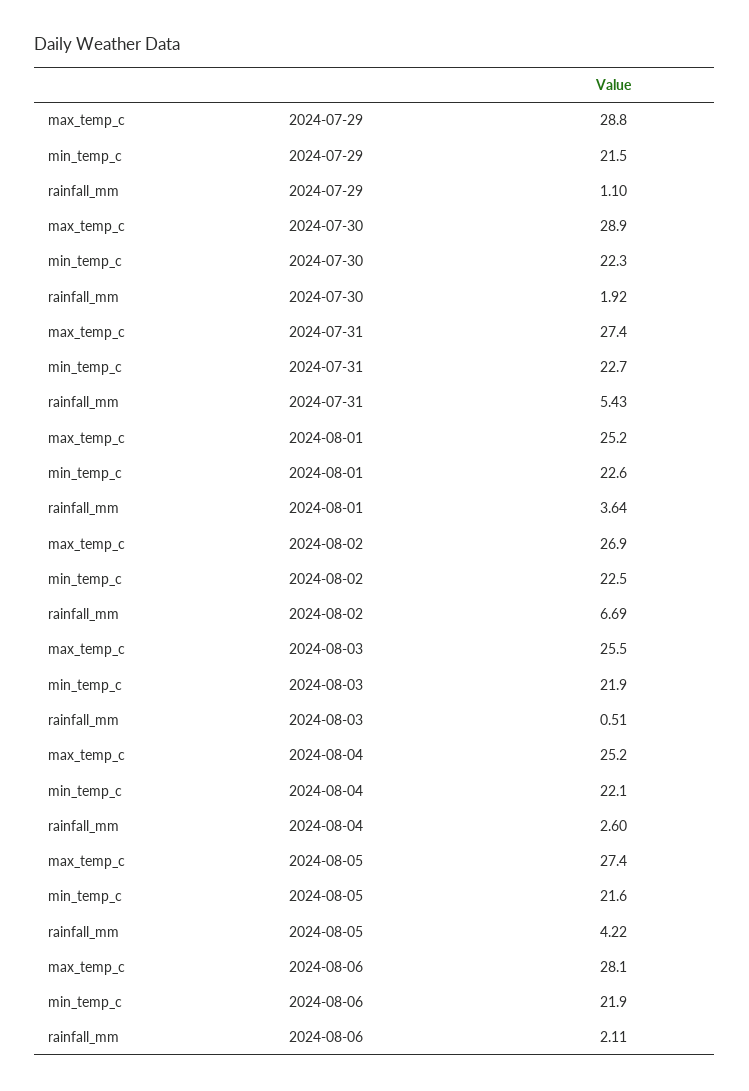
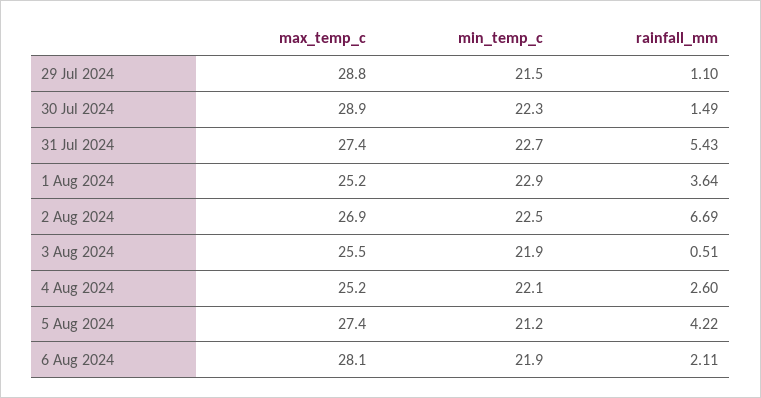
rainfall_mm, 2024-07-30: 1.92 -> 1.49
min_temp_c, 2024-08-01: 22.6 -> 22.9
min_temp_c, 2024-08-05: 21.6 -> 21.2

